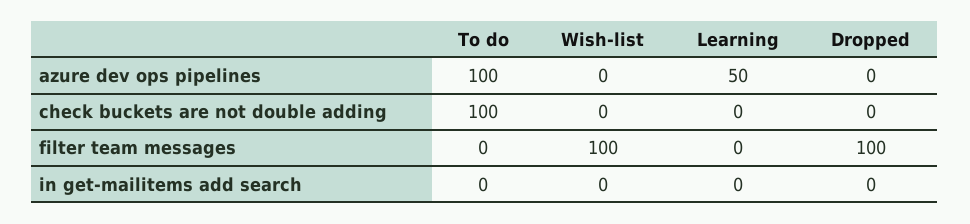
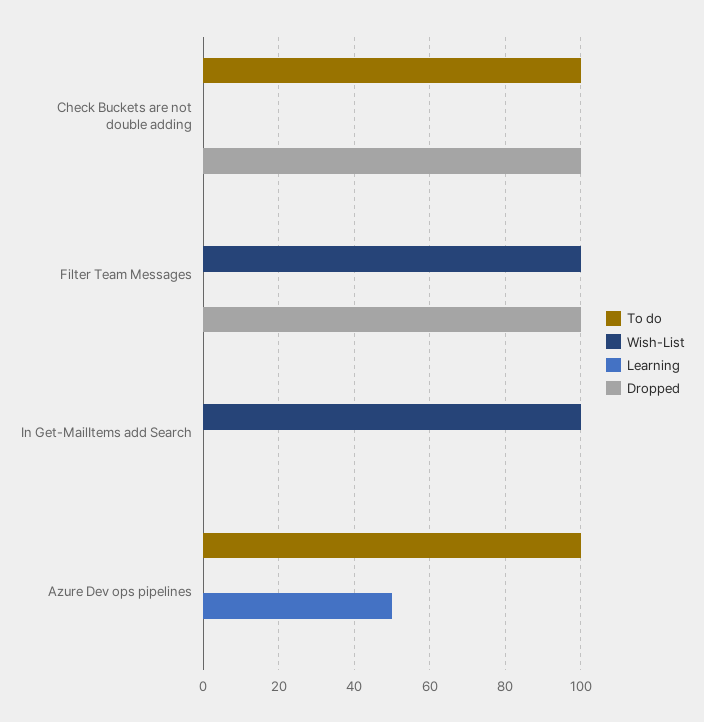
Dropped, check buckets are not double adding: 0 -> 100
Wish-list, in get-mailitems add search: 0 -> 100

